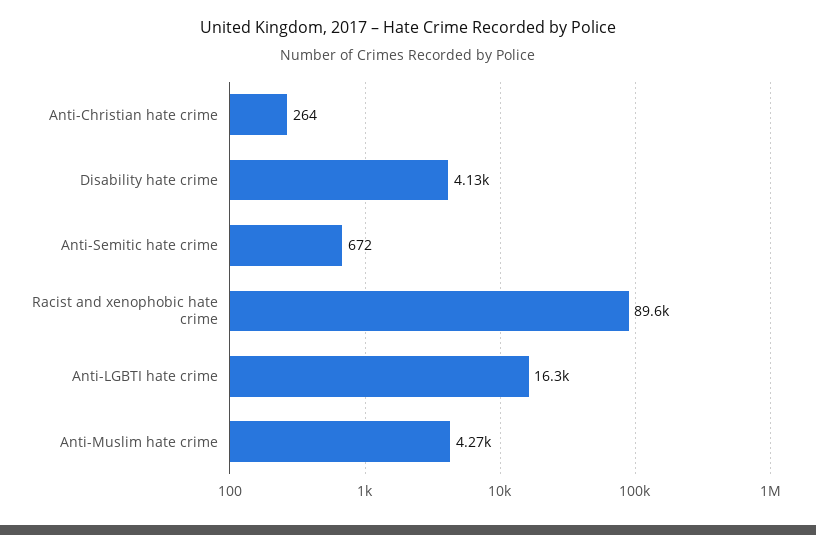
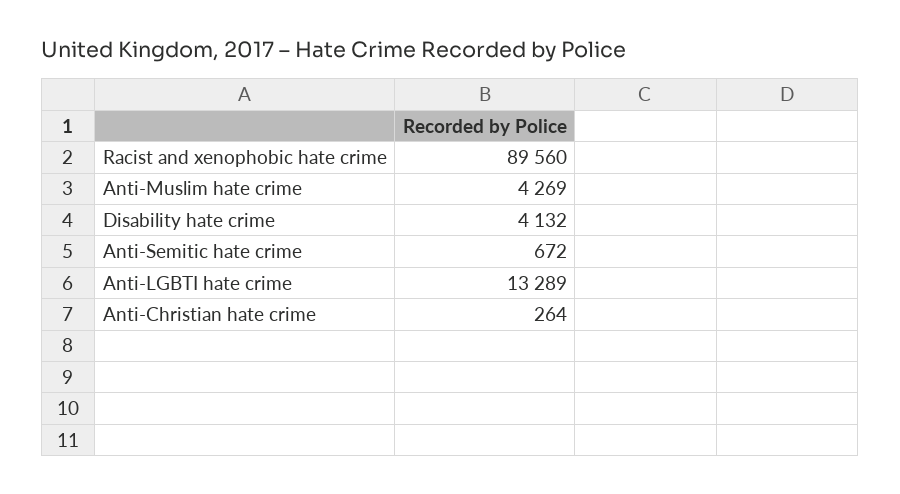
Anti-LGBTI hate crime: 16300 -> 13289

